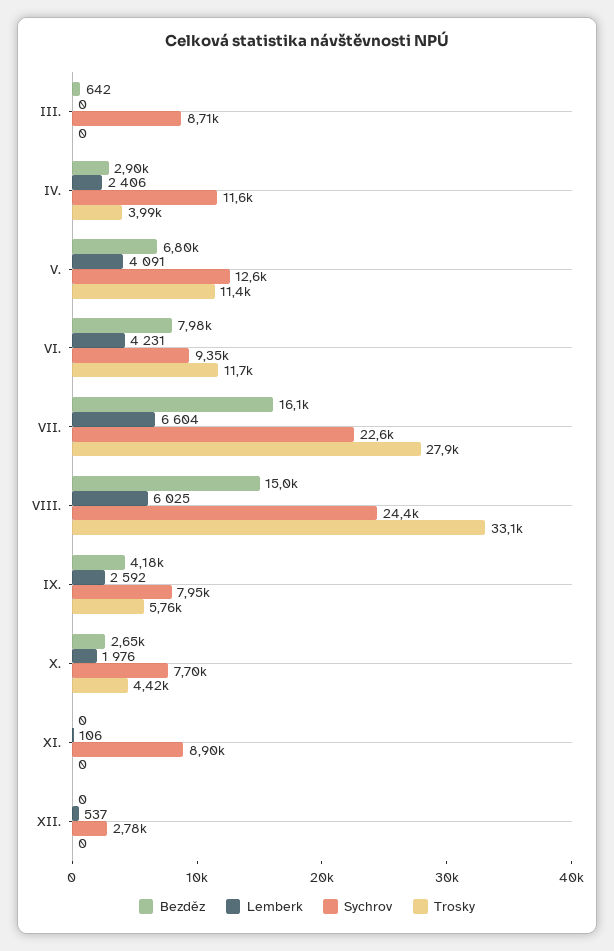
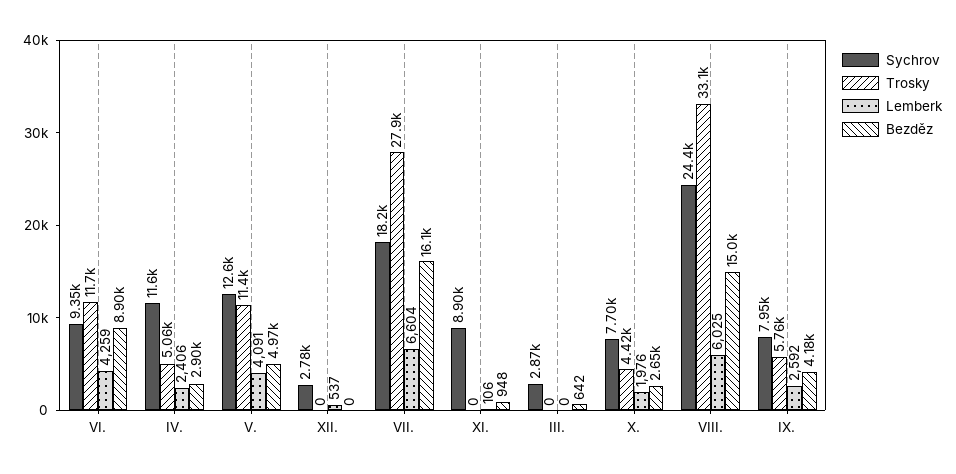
Sychrov, III.: 8710 -> 2870
Trosky, IV.: 3990 -> 5060
Bezděz, V.: 6800 -> 4970
Bezděz, VI.: 7980 -> 8900
Lemberk, VI.: 4231 -> 4259
Sychrov, VII.: 22600 -> 18200
Bezděz, XI.: 0 -> 948

